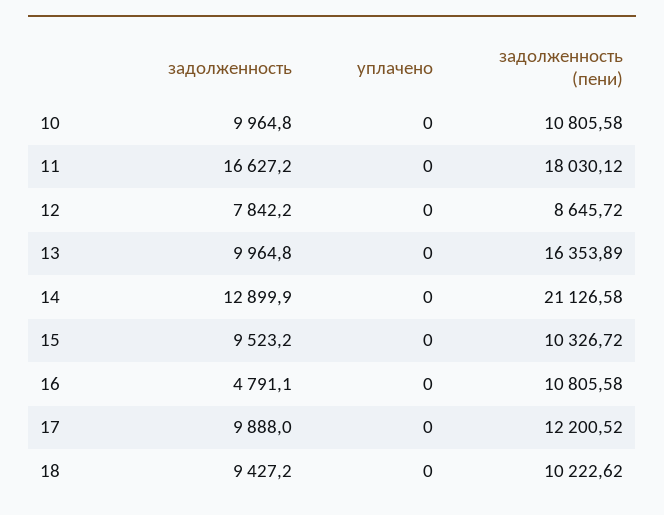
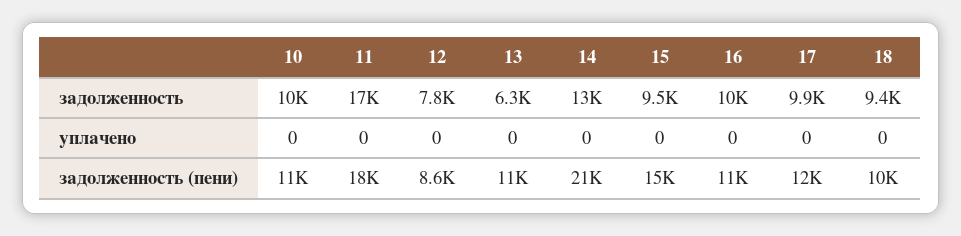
задолженность, 13: 9964.8 -> 6300
задолженность (пени), 13: 16353.89 -> 11000
задолженность (пени), 15: 10326.72 -> 15000
задолженность, 16: 4791.1 -> 10000

